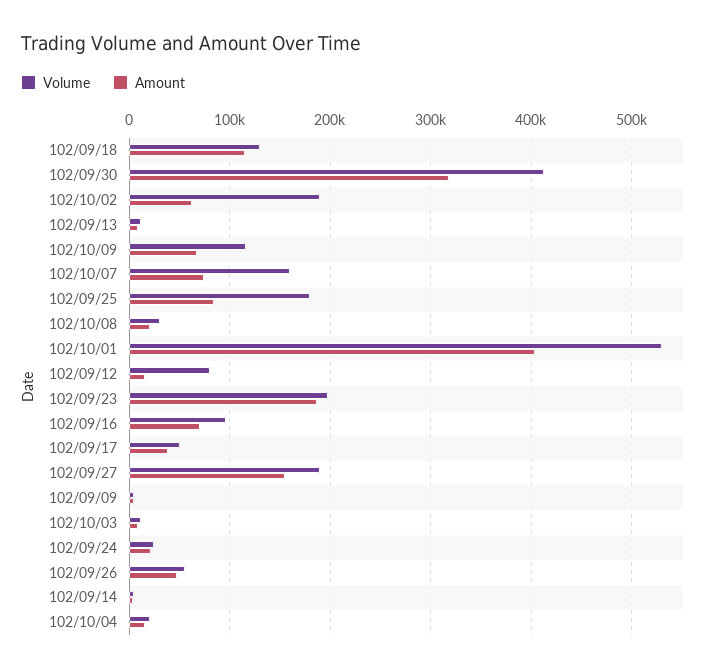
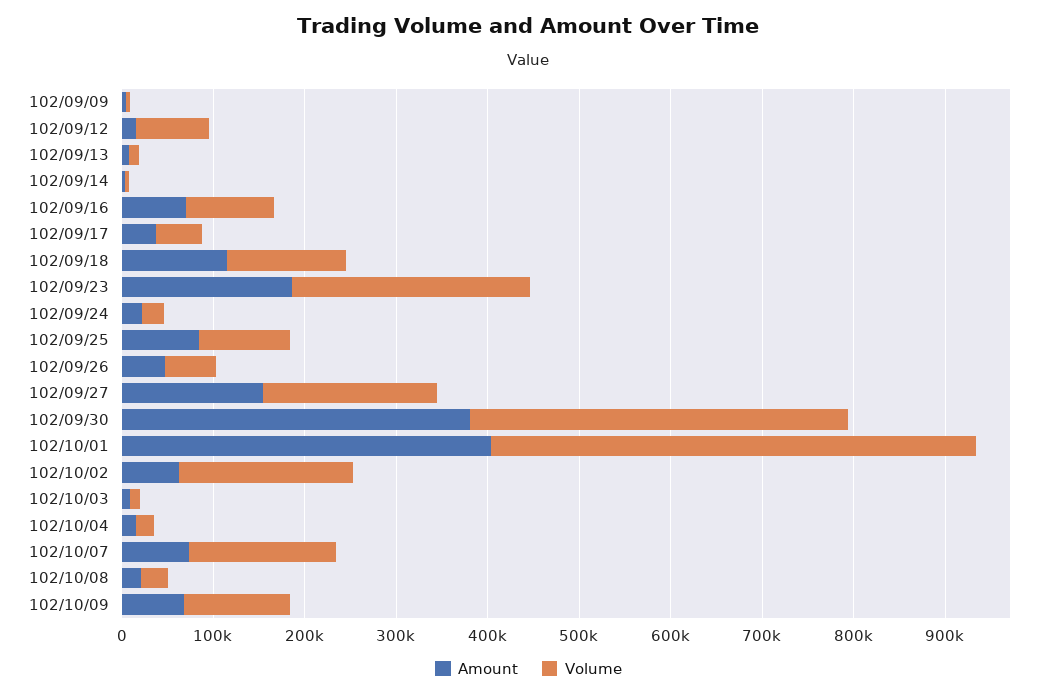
Amount, 102/09/30: 320000 -> 380000
Volume, 102/09/25: 180000 -> 100000
Volume, 102/09/23: 200000 -> 260000

